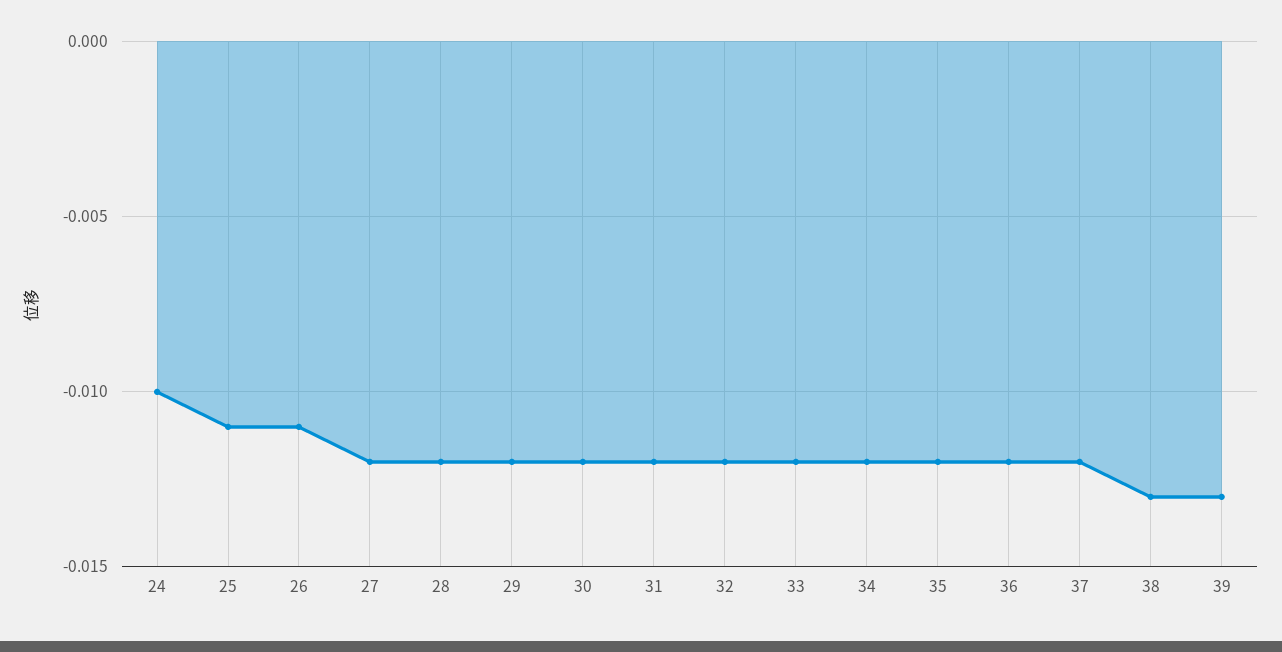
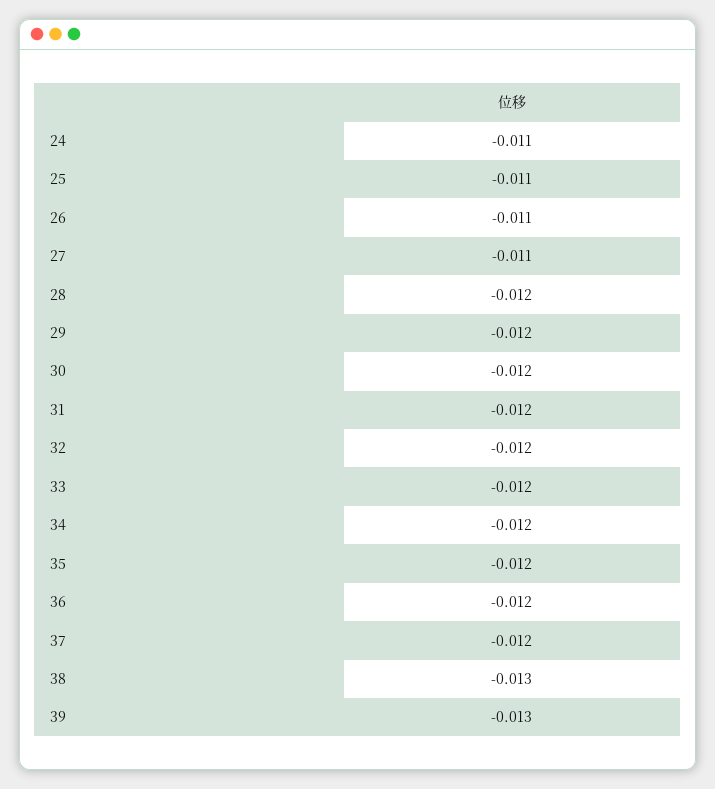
24: -0.01 -> -0.011
27: -0.012 -> -0.011

